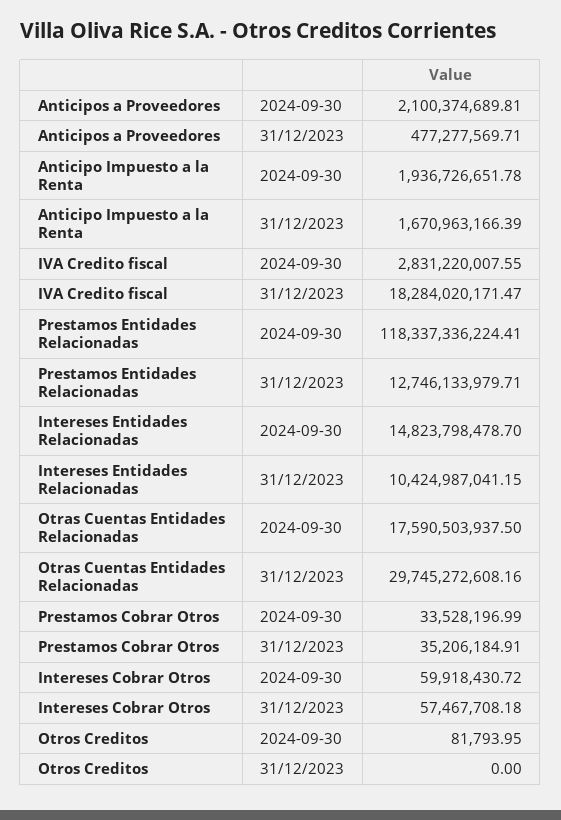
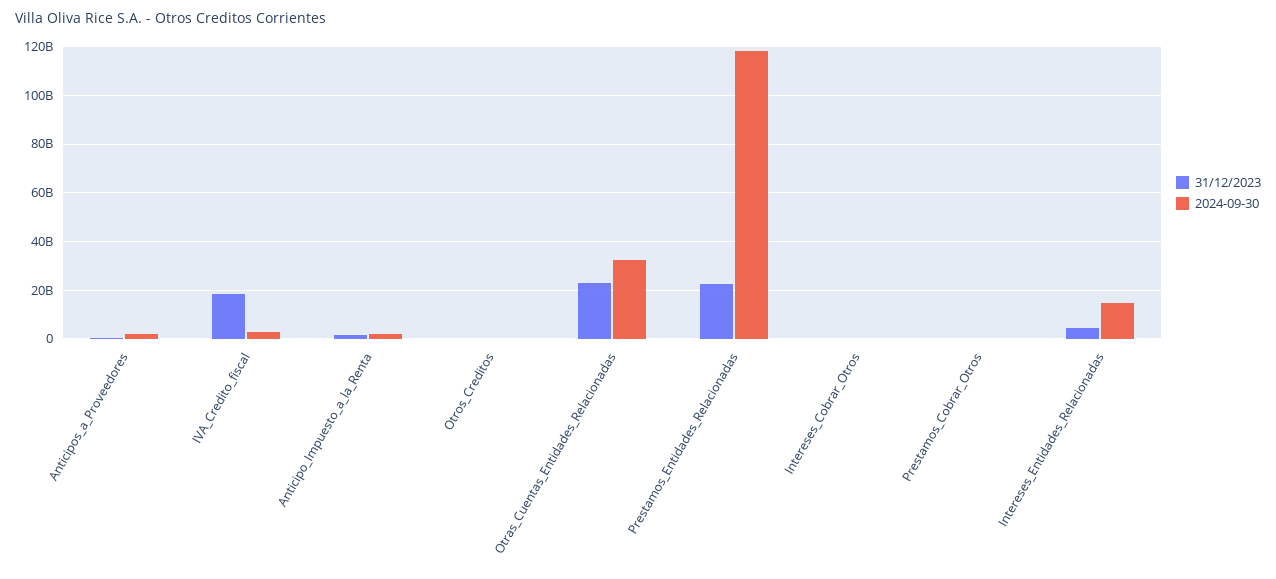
31/12/2023, Prestamos Entidades Relacionadas: 12746133979.71 -> 22500000000
31/12/2023, Intereses Entidades Relacionadas: 10424987041.15 -> 5000000000
2024-09-30, Otras Cuentas Entidades Relacionadas: 17590503937.5 -> 32500000000
31/12/2023, Otras Cuentas Entidades Relacionadas: 29745272608.16 -> 22500000000

